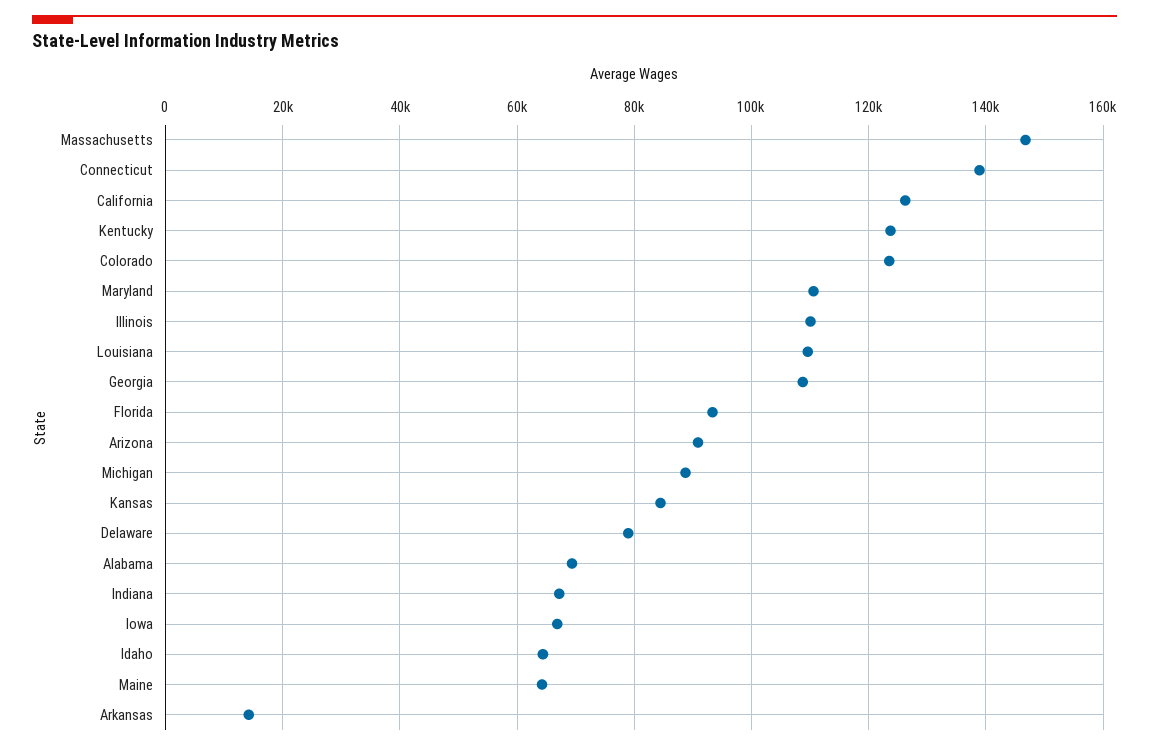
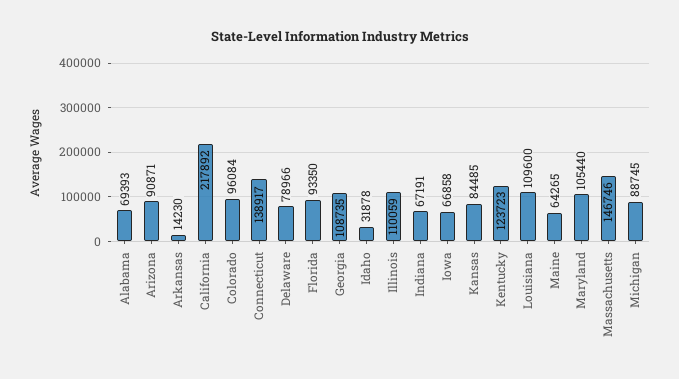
California: 126000 -> 217892
Colorado: 124000 -> 96084
Maryland: 110000 -> 105440
Idaho: 64000 -> 31878

